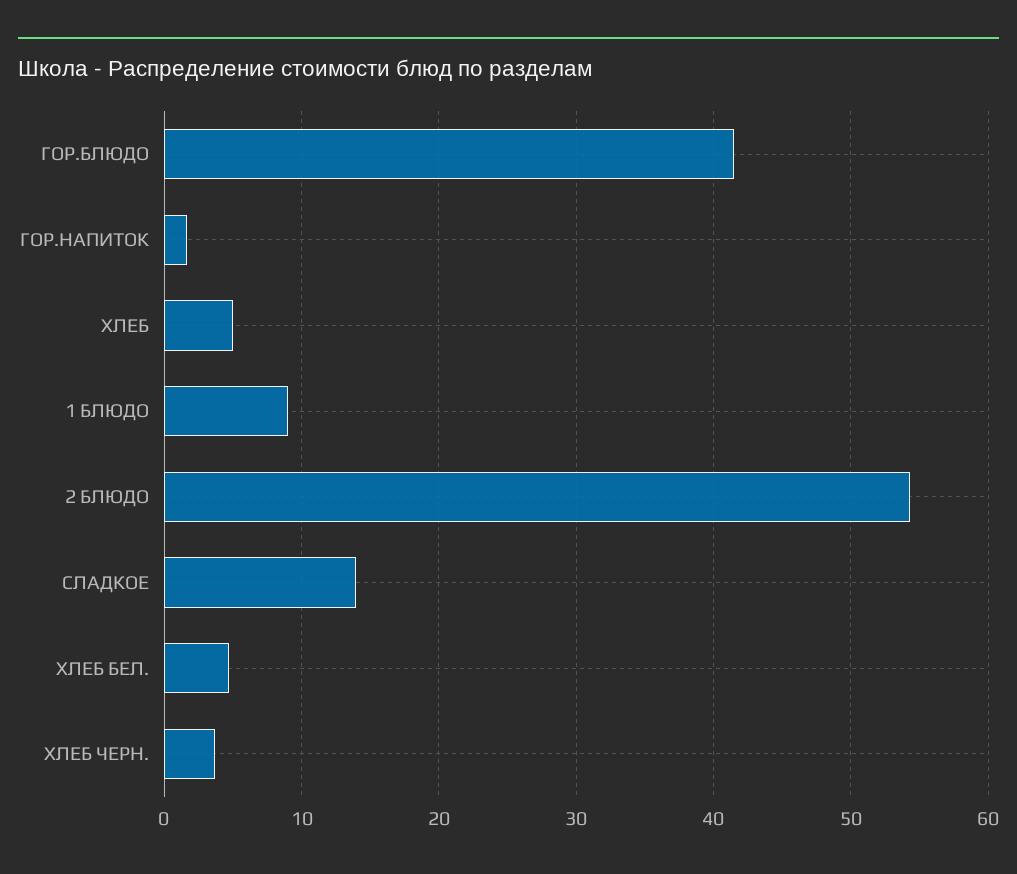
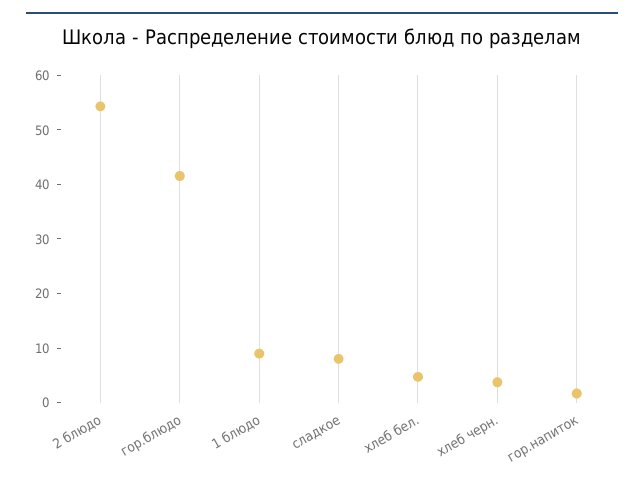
ХЛЕБ: 5 -> none
СЛАДКОЕ: 14 -> 8

